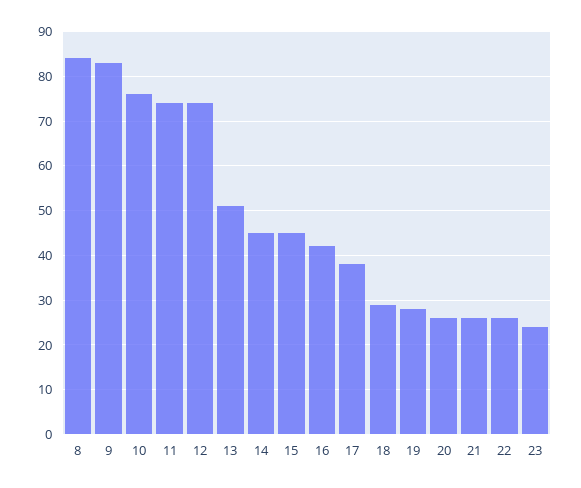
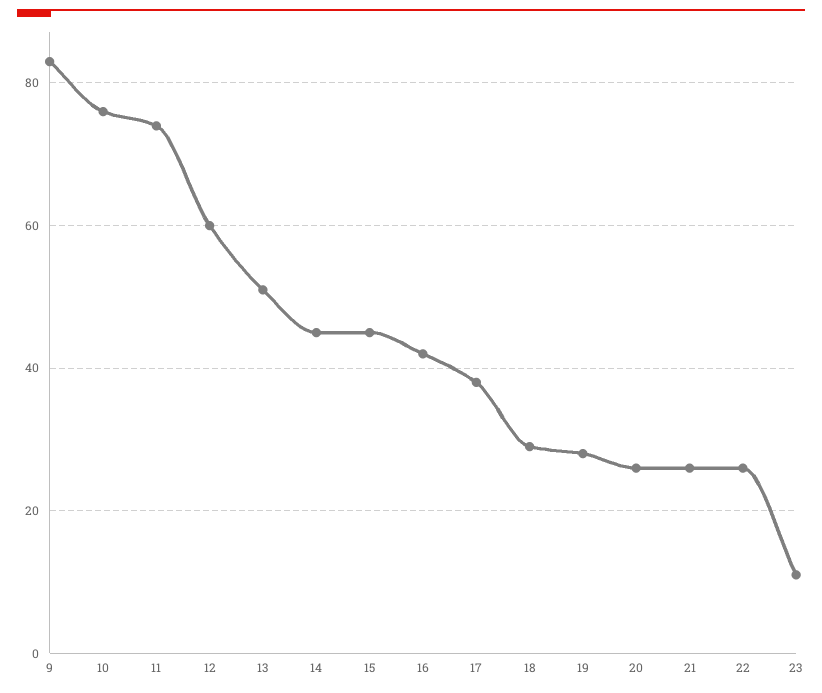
8: 85 -> none
12: 75 -> 60
23: 25 -> 10

